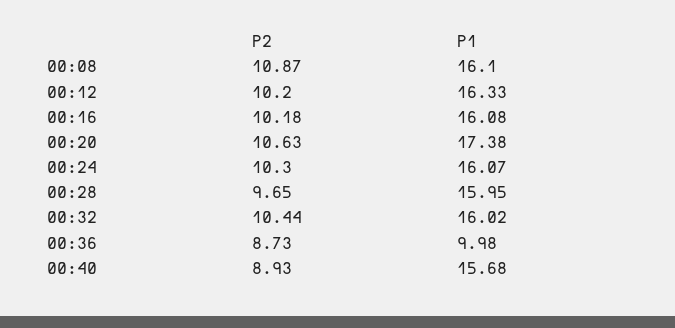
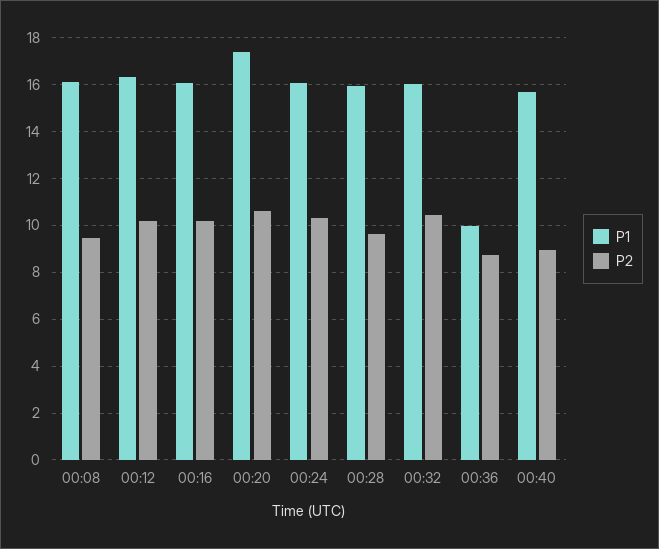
P2, 00:08: 10.87 -> 9.5

